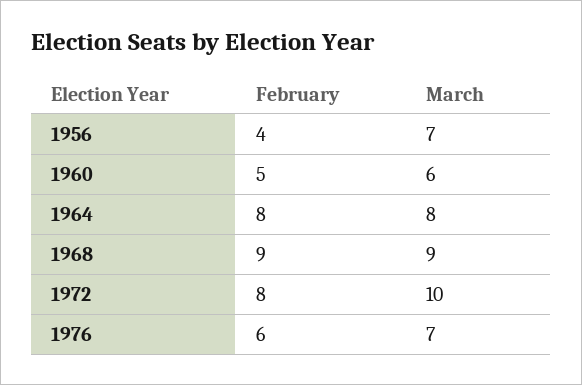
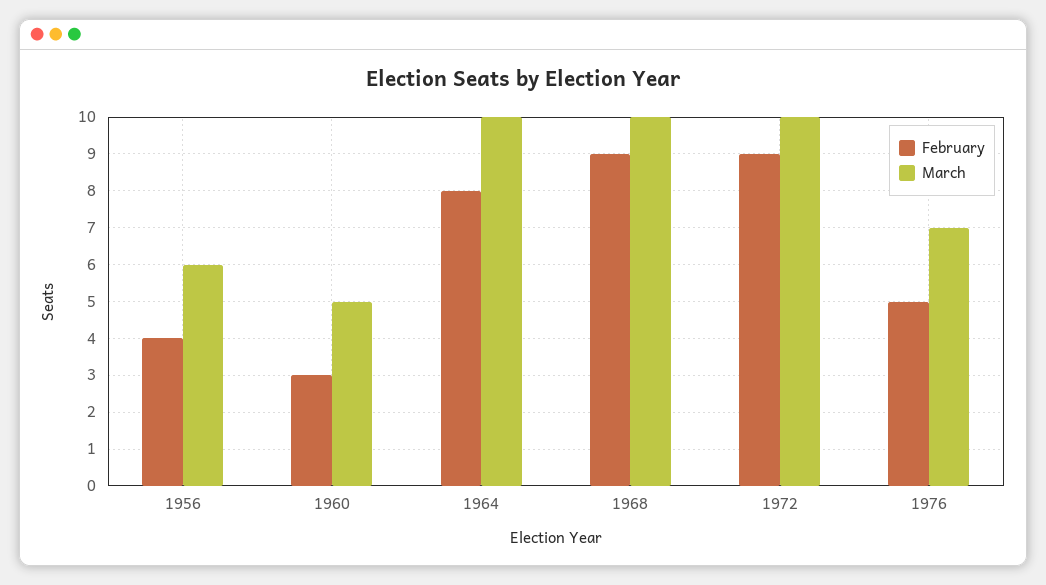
March, 1956: 7 -> 6
February, 1960: 5 -> 3
March, 1960: 6 -> 5
March, 1964: 8 -> 10
March, 1968: 9 -> 10
February, 1972: 8 -> 9
February, 1976: 6 -> 5

